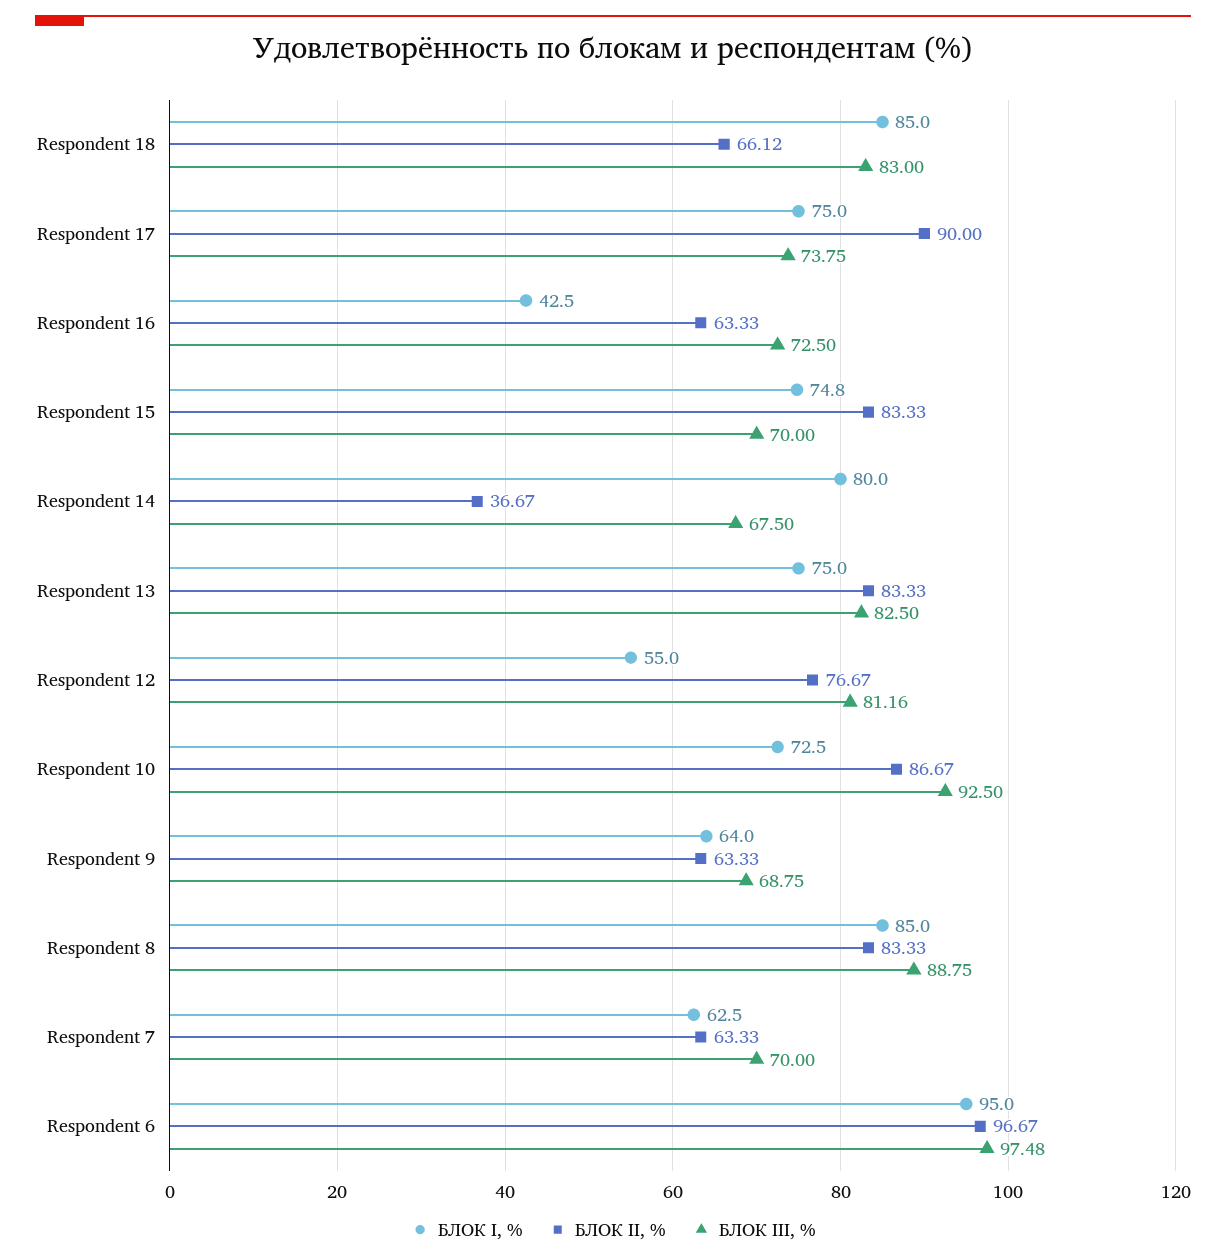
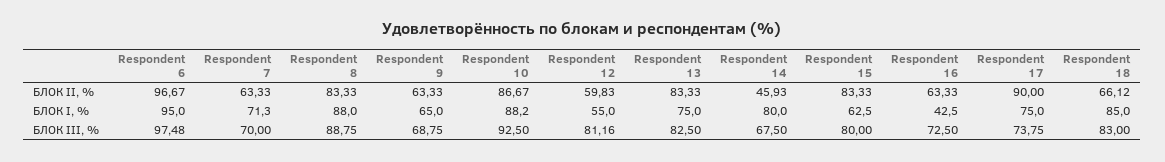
БЛОК I, %, Respondent 15: 74.8 -> 62.5
БЛОК III, %, Respondent 15: 70 -> 80
БЛОК II, %, Respondent 14: 36.67 -> 45.93
БЛОК II, %, Respondent 12: 76.67 -> 59.83
БЛОК I, %, Respondent 10: 72.5 -> 88.2
БЛОК I, %, Respondent 9: 64 -> 65
БЛОК I, %, Respondent 8: 85 -> 88
БЛОК I, %, Respondent 7: 62.5 -> 71.3

